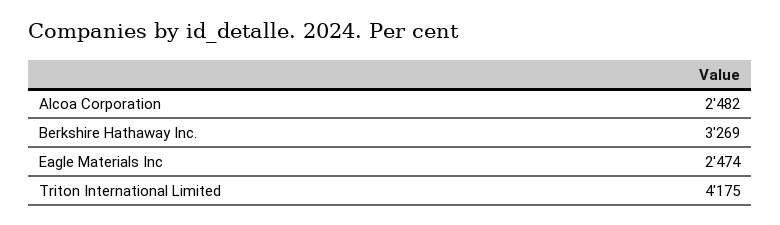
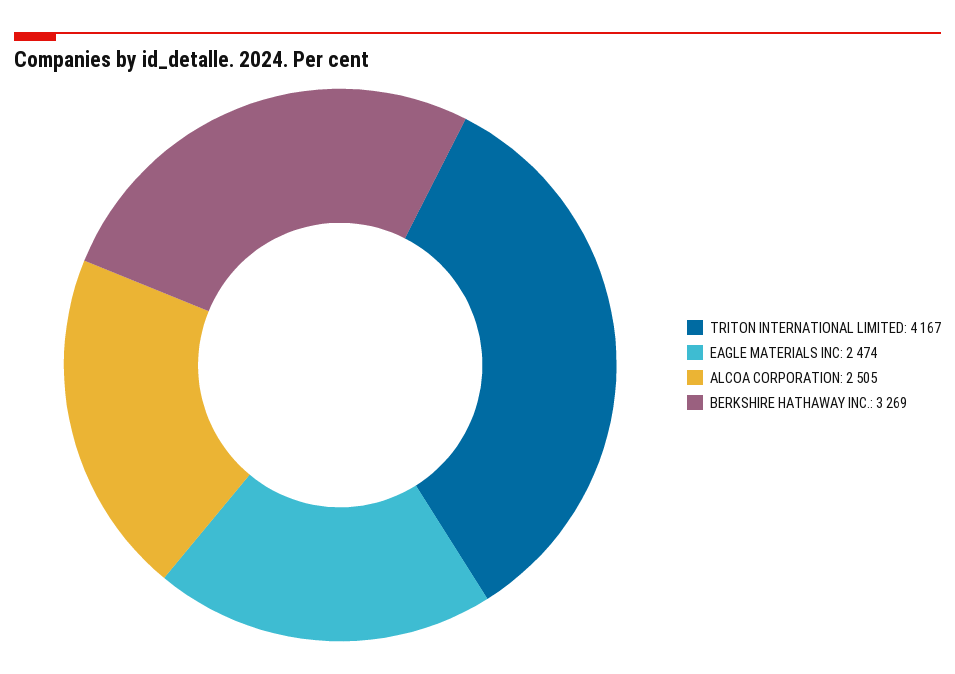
Alcoa Corporation: 2482 -> 2505
Triton International Limited: 4175 -> 4167

